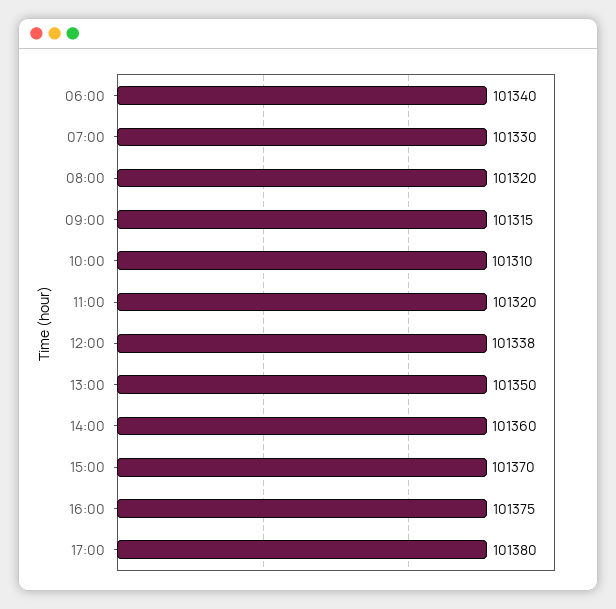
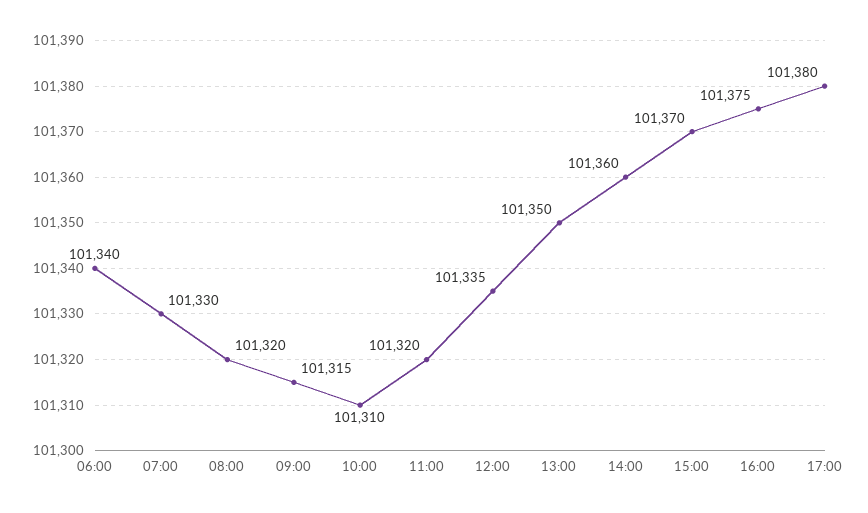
12:00: 101338 -> 101335

